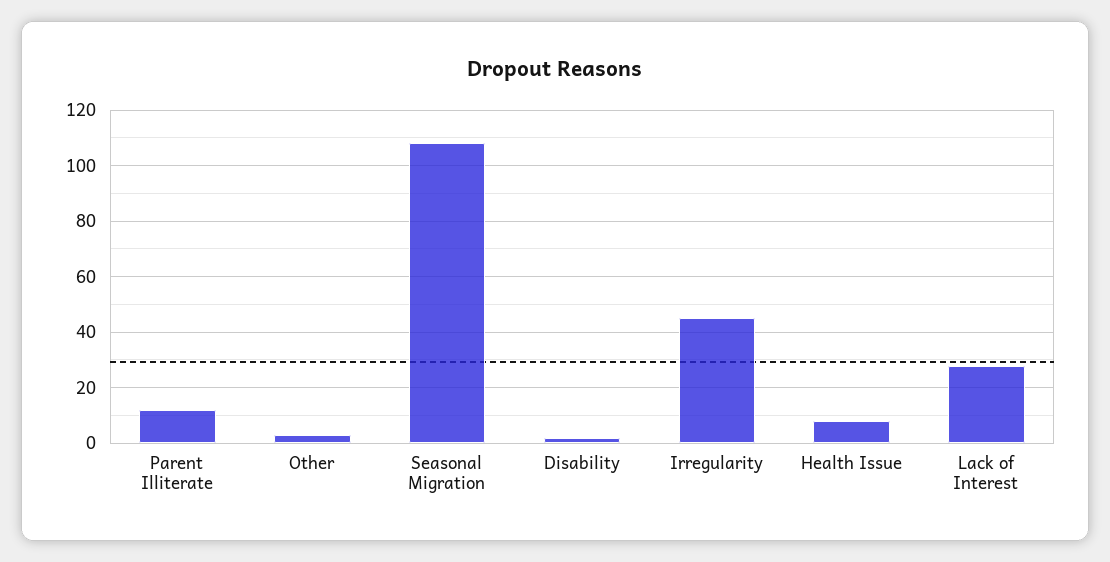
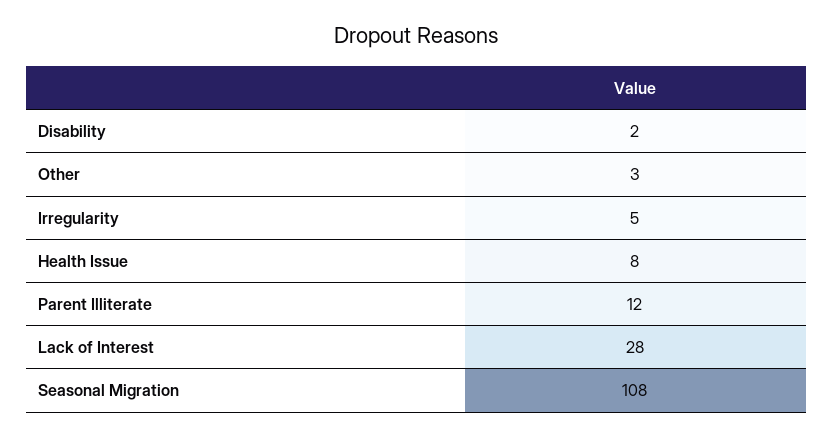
Irregularity: 45 -> 5

